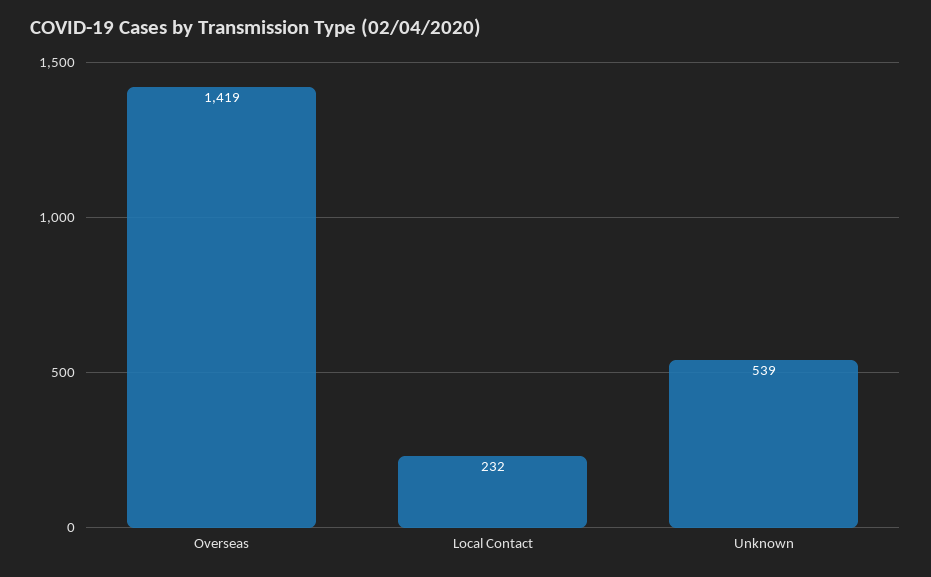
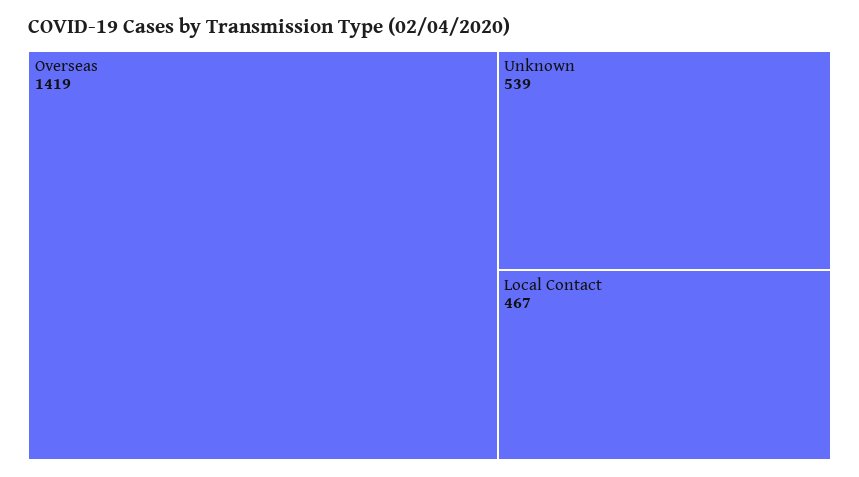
Local Contact: 232 -> 467

